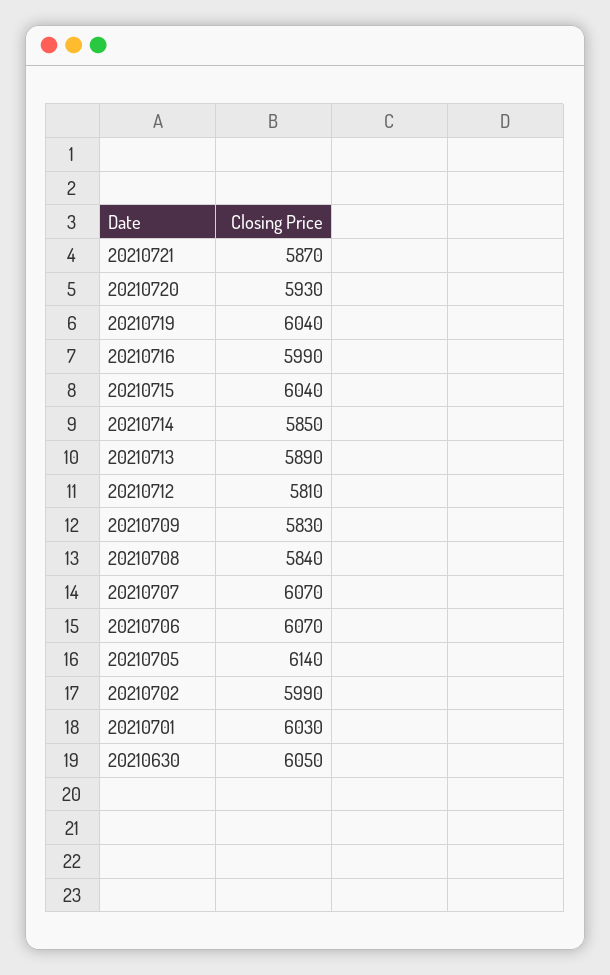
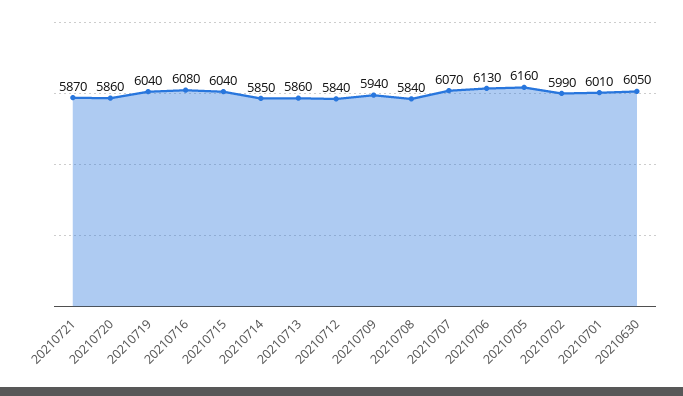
20210720: 5930 -> 5860
20210716: 5990 -> 6080
20210713: 5890 -> 5860
20210712: 5810 -> 5840
20210709: 5830 -> 5940
20210706: 6070 -> 6130
20210705: 6140 -> 6160
20210701: 6030 -> 6010

